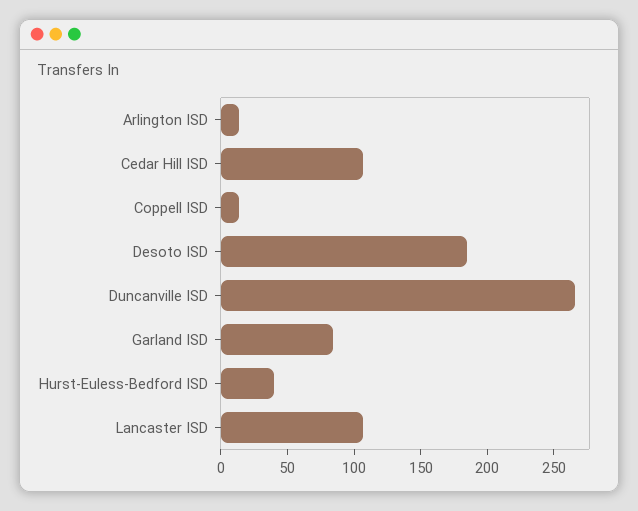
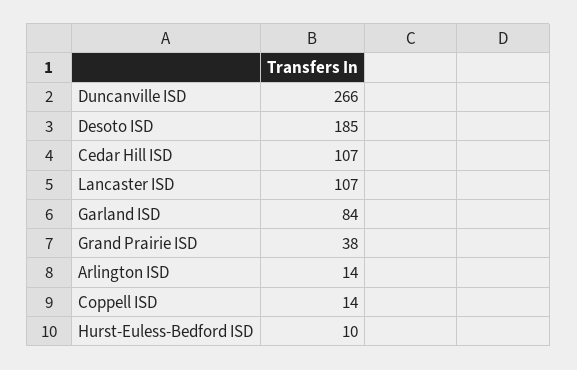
Hurst-Euless-Bedford ISD: 40 -> 10
Grand Prairie ISD: none -> 38

